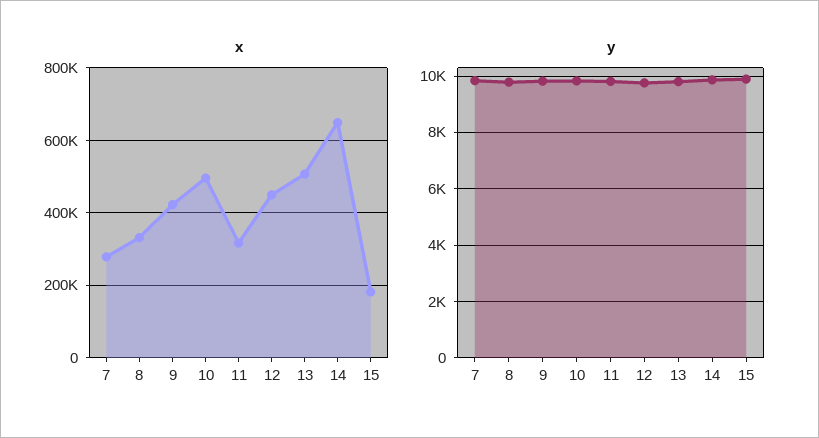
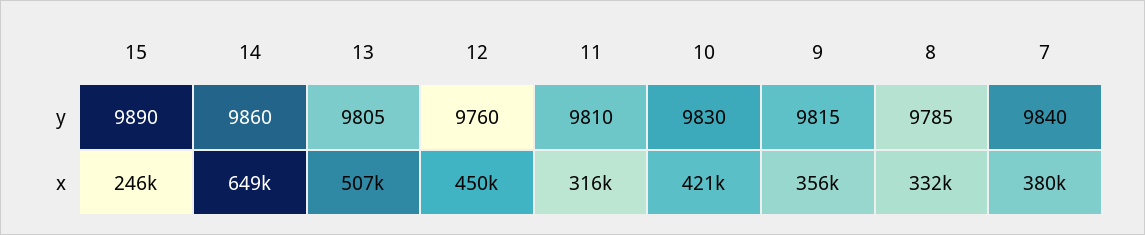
x, 7: 280000 -> 380000
x, 9: 420000 -> 356000
x, 10: 500000 -> 421000
x, 15: 180000 -> 246000

